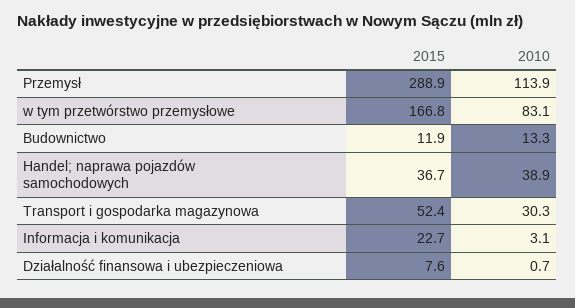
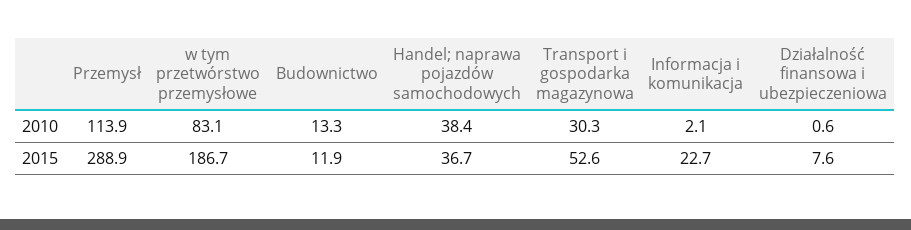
2015, w tym przetwórstwo przemysłowe: 166.8 -> 186.7
2010, Handel; naprawa pojazdów samochodowych: 38.9 -> 38.4
2015, Transport i gospodarka magazynowa: 52.4 -> 52.6
2010, Informacja i komunikacja: 3.1 -> 2.1
2010, Działalność finansowa i ubezpieczeniowa: 0.7 -> 0.6

